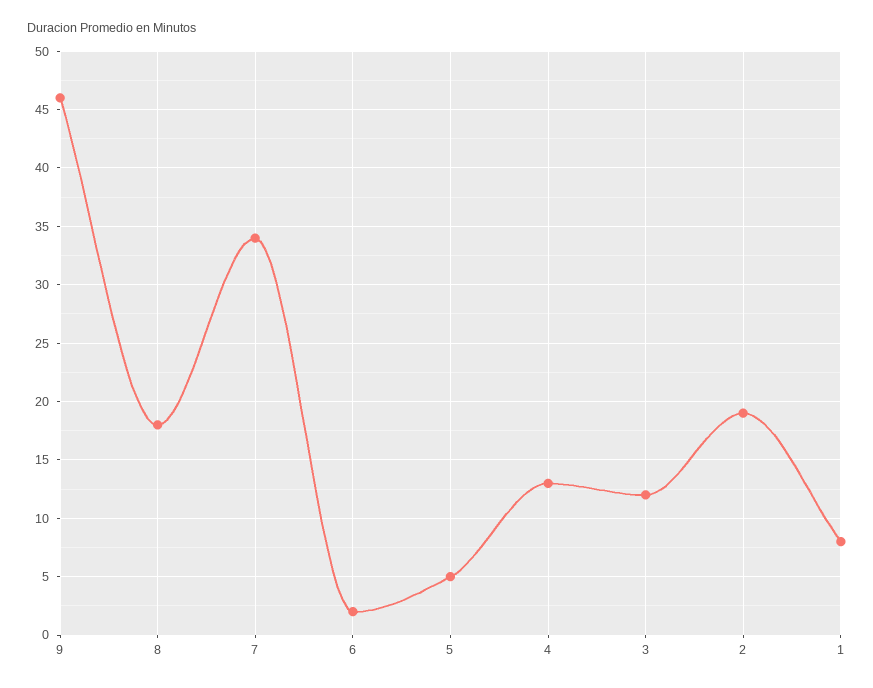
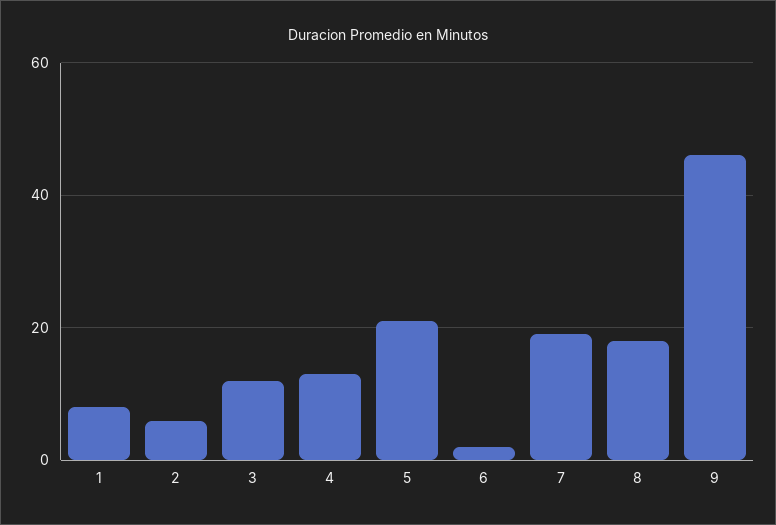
7: 34 -> 20
5: 5 -> 20
2: 19 -> 5

